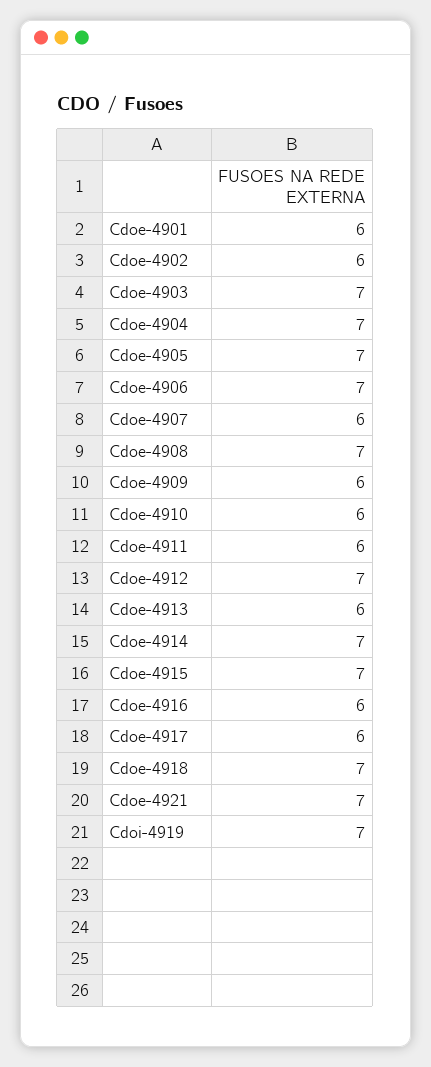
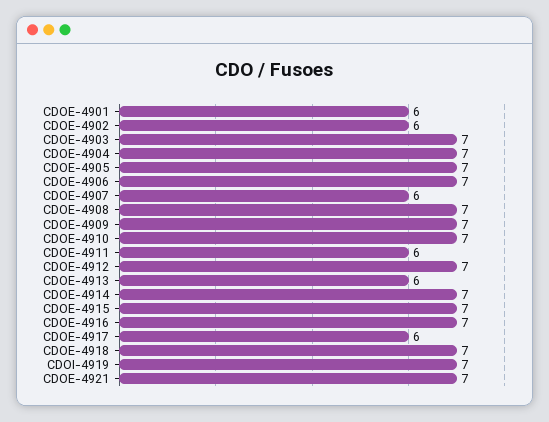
Cdoe-4909: 6 -> 7
Cdoe-4910: 6 -> 7
Cdoe-4916: 6 -> 7

